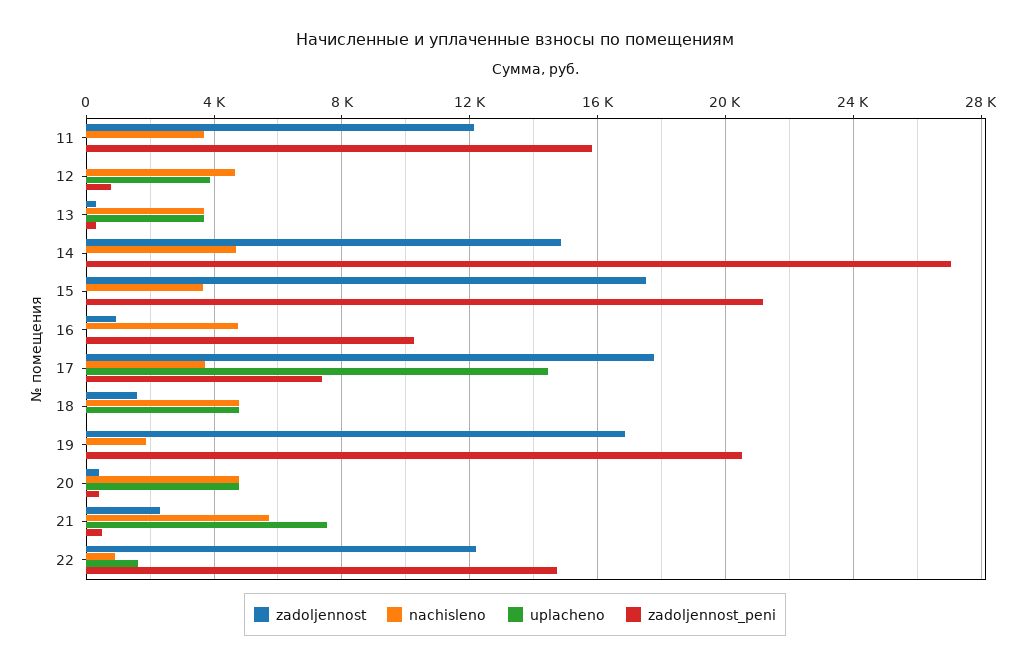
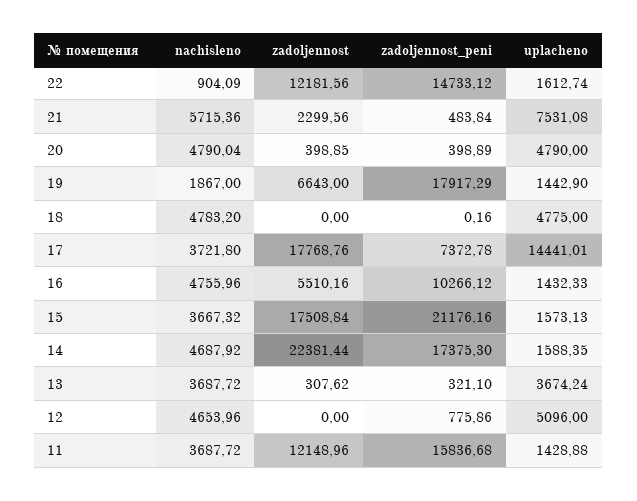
uplacheno, 11: 0 -> 1428.88
uplacheno, 12: 4000 -> 5096
zadoljennost, 14: 15000 -> 22381.44
uplacheno, 14: 0 -> 1588.35
zadoljennost_peni, 14: 27000 -> 17375.3
uplacheno, 15: 0 -> 1573.13
zadoljennost, 16: 1000 -> 5510.16
uplacheno, 16: 0 -> 1432.33
zadoljennost, 18: 1500 -> 0
zadoljennost, 19: 17000 -> 6643
uplacheno, 19: 0 -> 1442.9
zadoljennost_peni, 19: 20500 -> 17917.29

